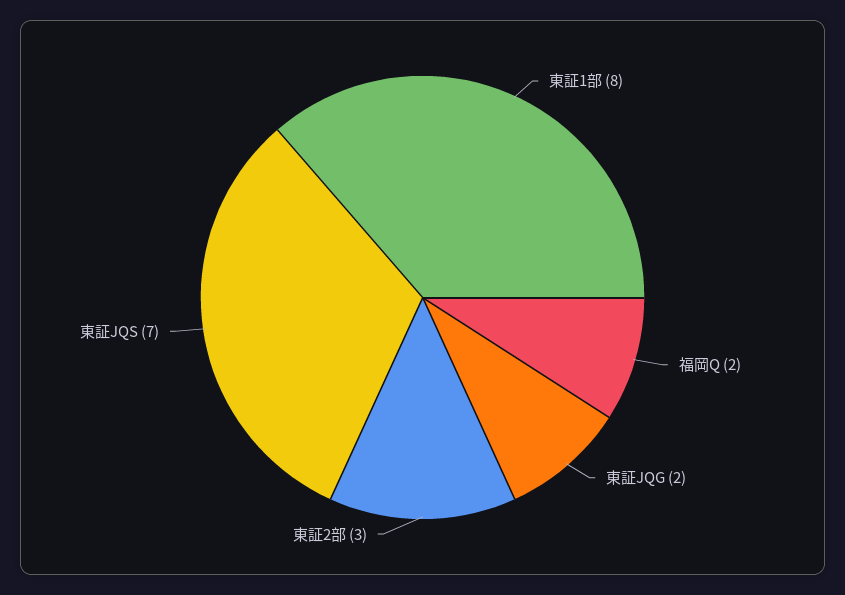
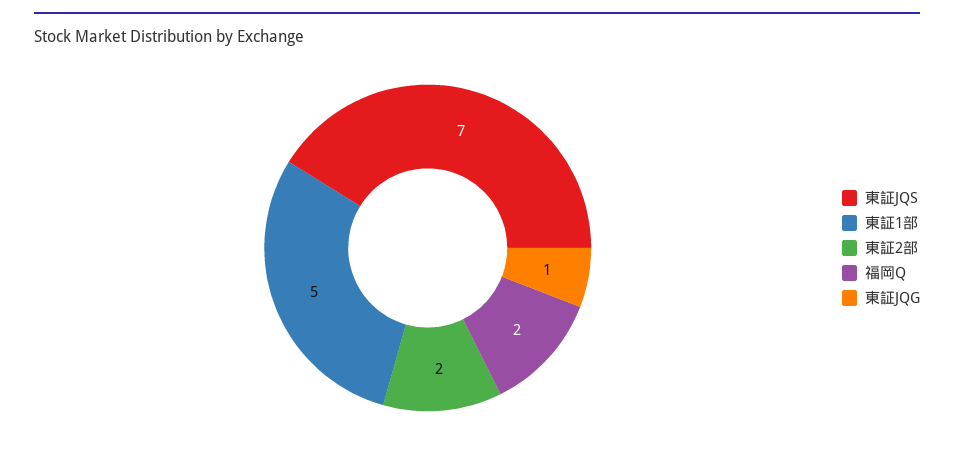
東証1部: 8 -> 5
東証JQG: 2 -> 1
東証2部: 3 -> 2

